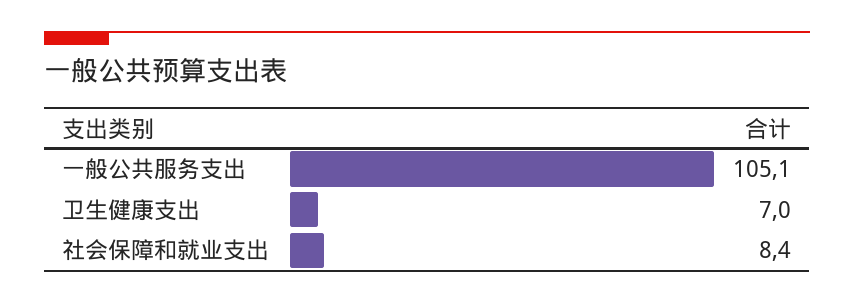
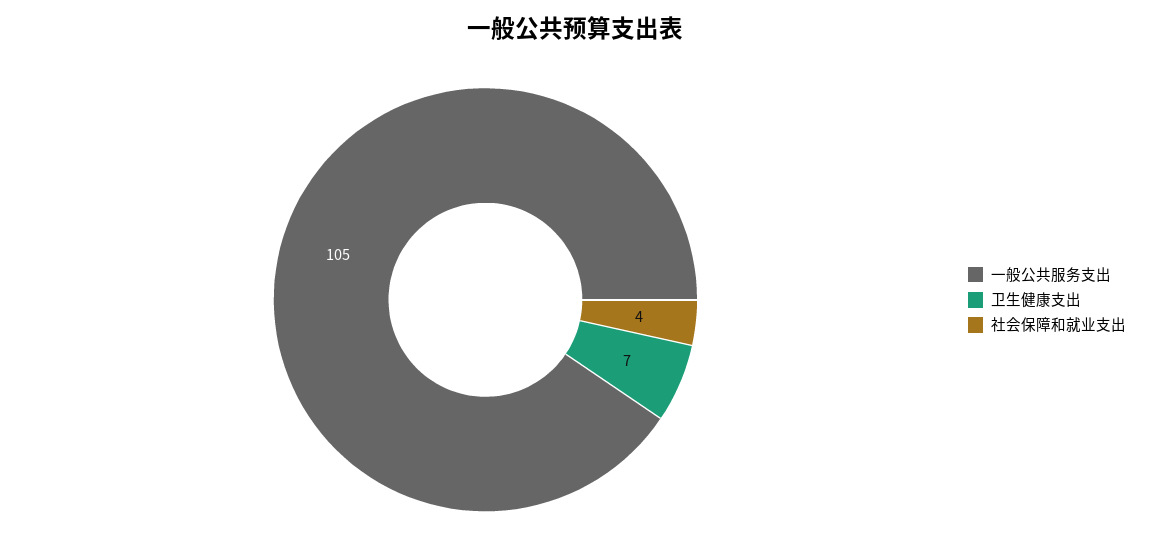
社会保障和就业支出: 8.4 -> 4

